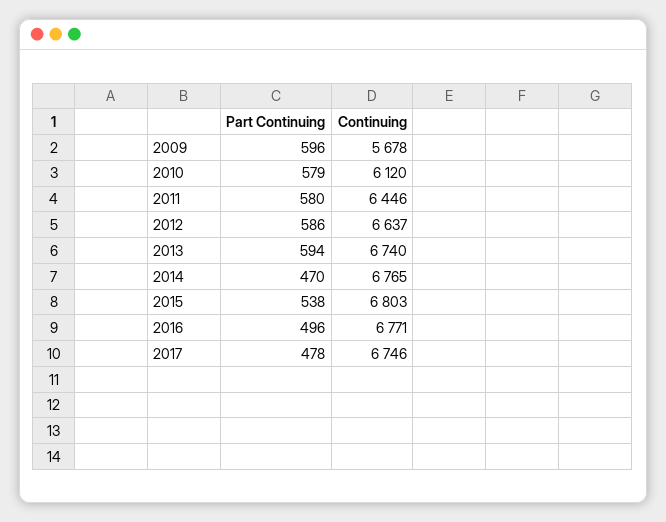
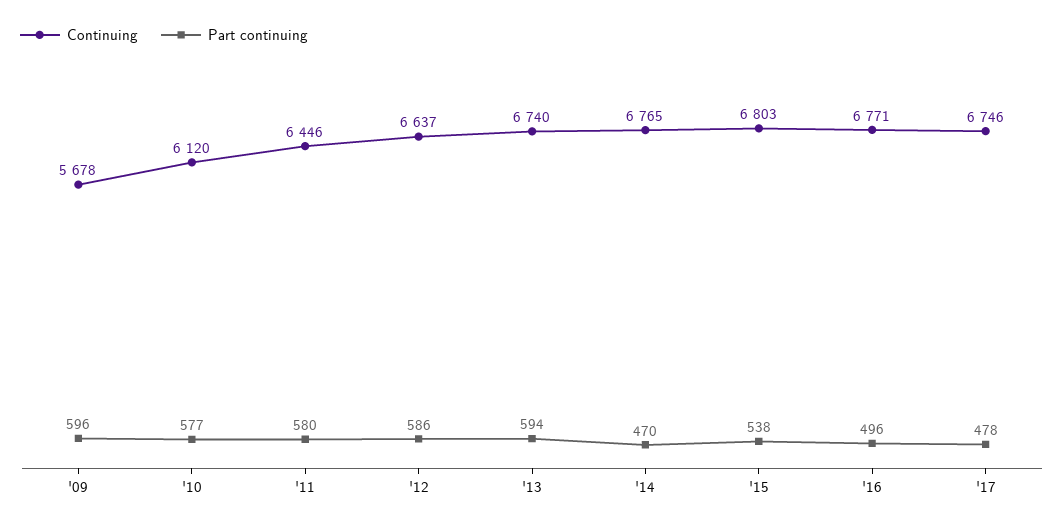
Part Continuing, 2010: 579 -> 577

